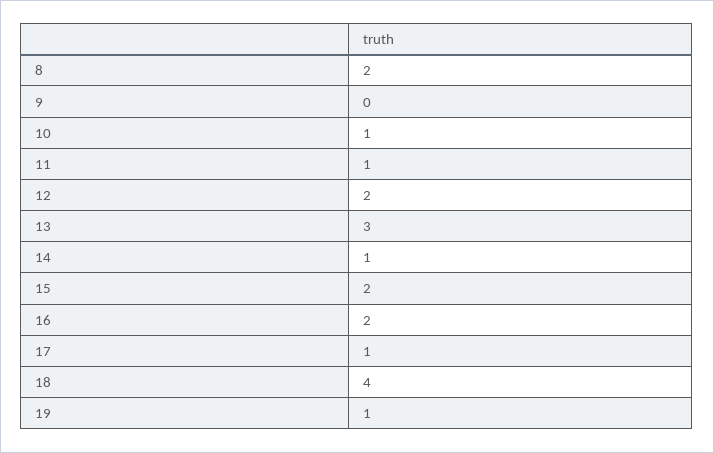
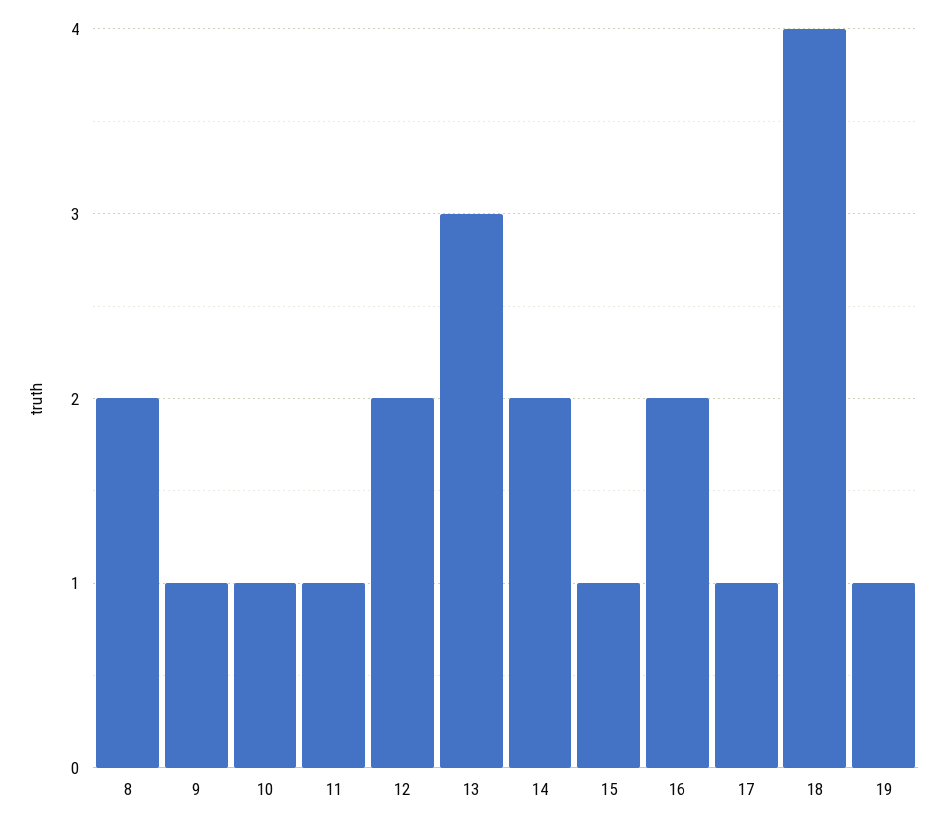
9: 0 -> 1
14: 1 -> 2
15: 2 -> 1

